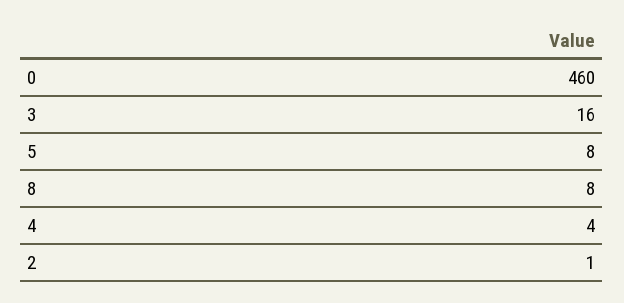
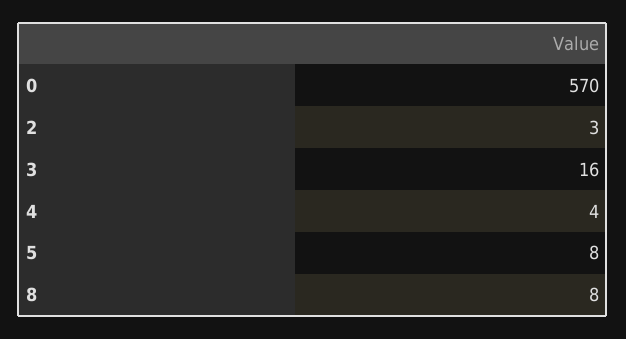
0: 460 -> 570
2: 1 -> 3

